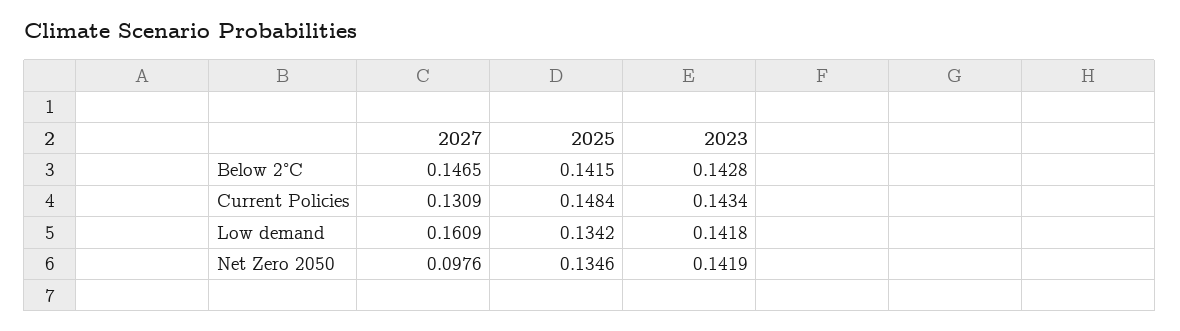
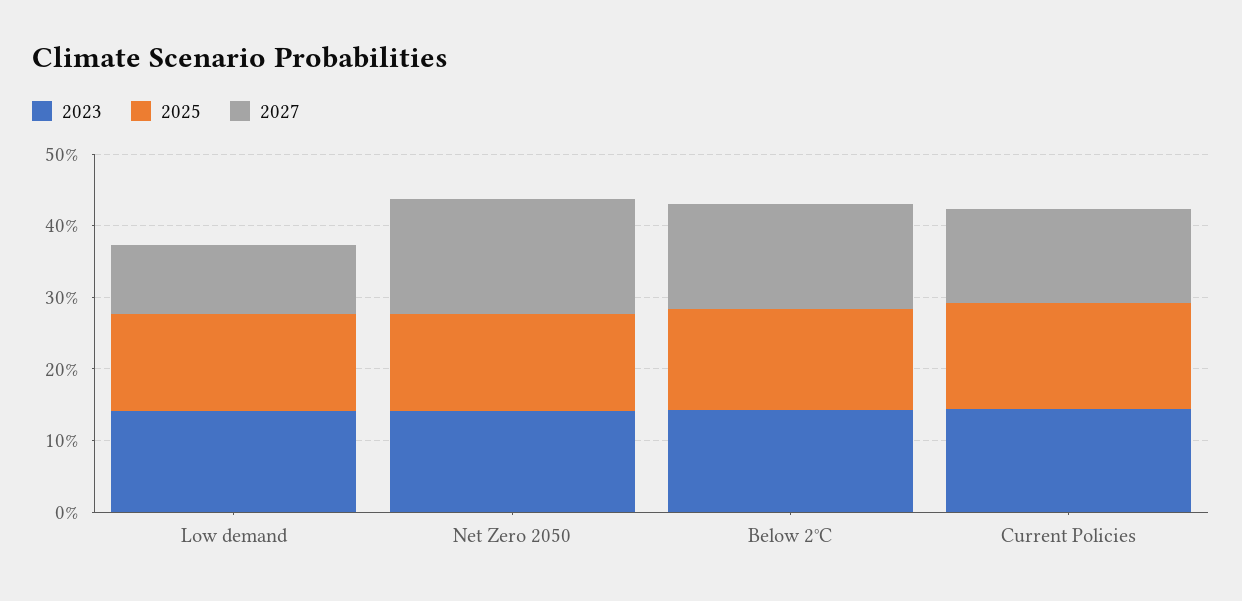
2027, Low demand: 0.1609 -> 0.1
2027, Net Zero 2050: 0.0976 -> 0.16

